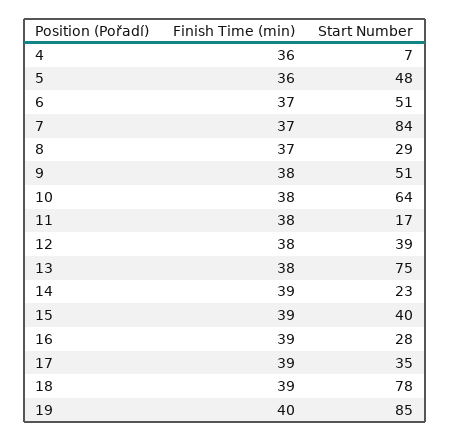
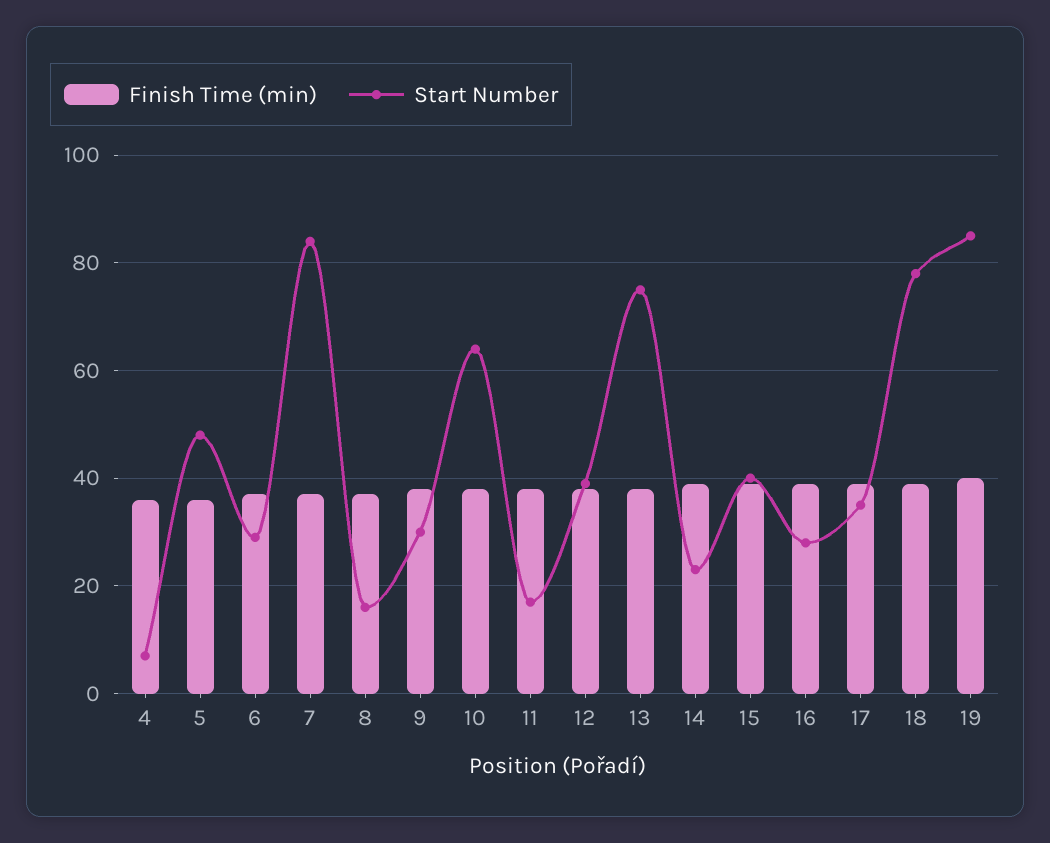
Start Number, 6: 51 -> 30
Start Number, 8: 29 -> 15
Start Number, 9: 51 -> 30

